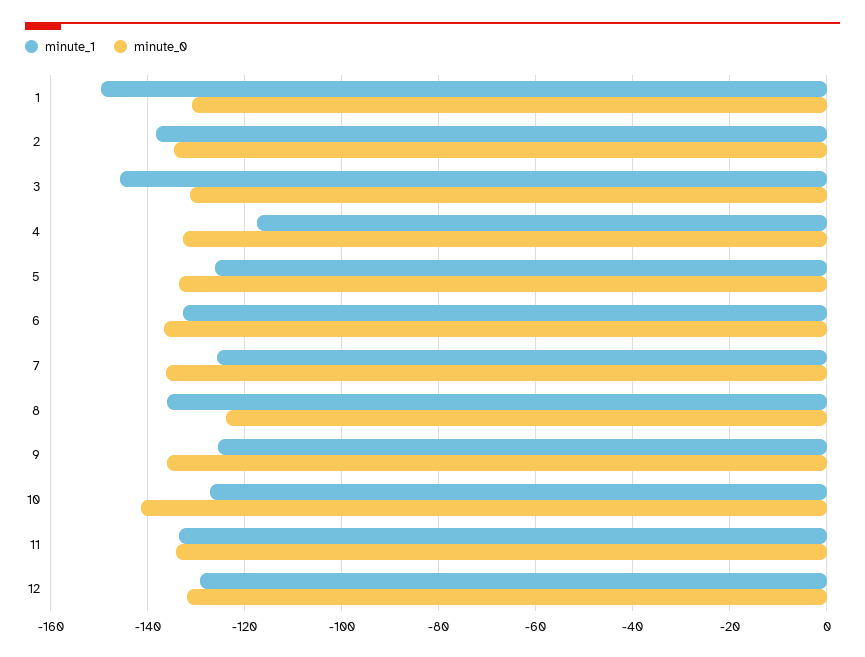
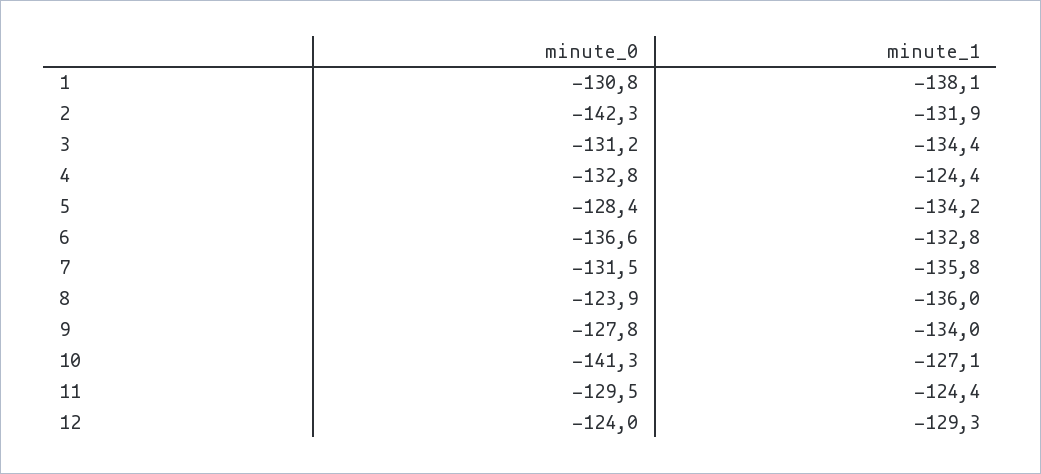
minute_1, 1: -150 -> -138.1
minute_1, 2: -138 -> -131.9
minute_0, 2: -134 -> -142.3
minute_1, 3: -146 -> -134.4
minute_1, 4: -118 -> -124.4
minute_1, 5: -126 -> -134.2
minute_0, 5: -134 -> -128.4
minute_1, 7: -126 -> -135.8
minute_0, 7: -136 -> -131.5
minute_1, 9: -126 -> -134
minute_0, 9: -136 -> -127.8
minute_1, 11: -134 -> -124.4
minute_0, 11: -134 -> -129.5
minute_0, 12: -132 -> -124

